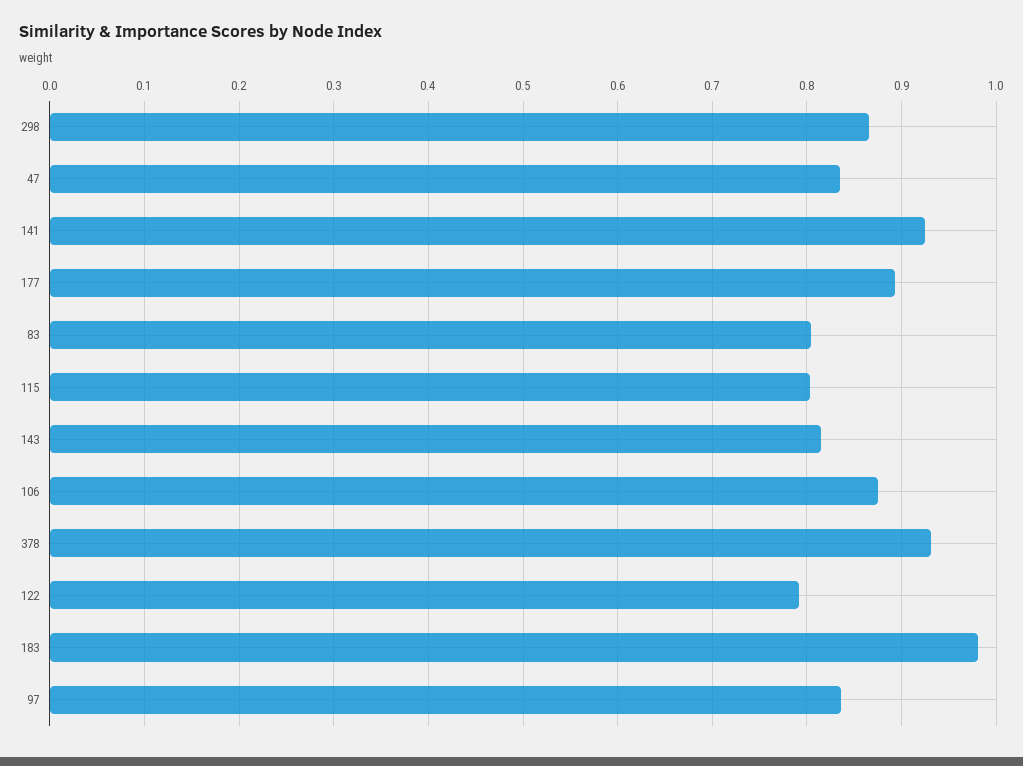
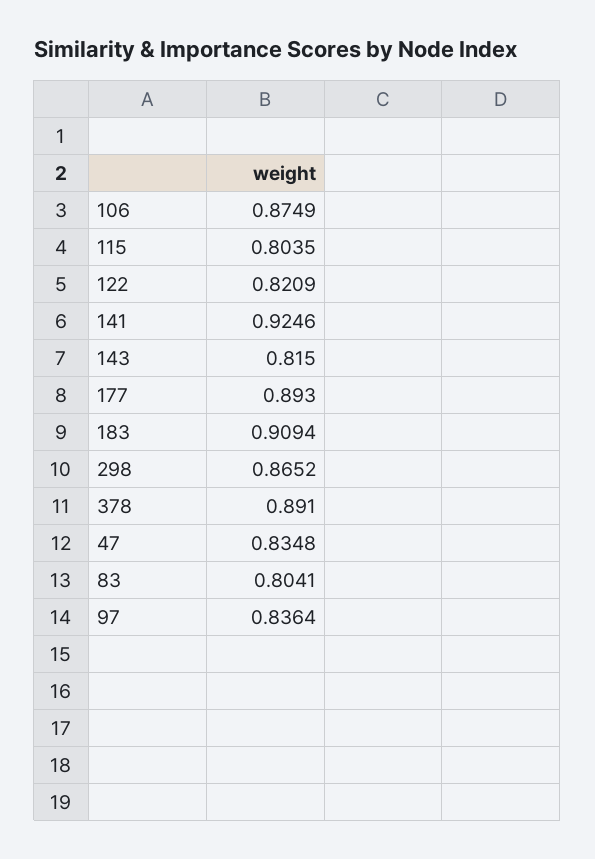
378: 0.93 -> 0.891
122: 0.79 -> 0.8209
183: 0.98 -> 0.9094

